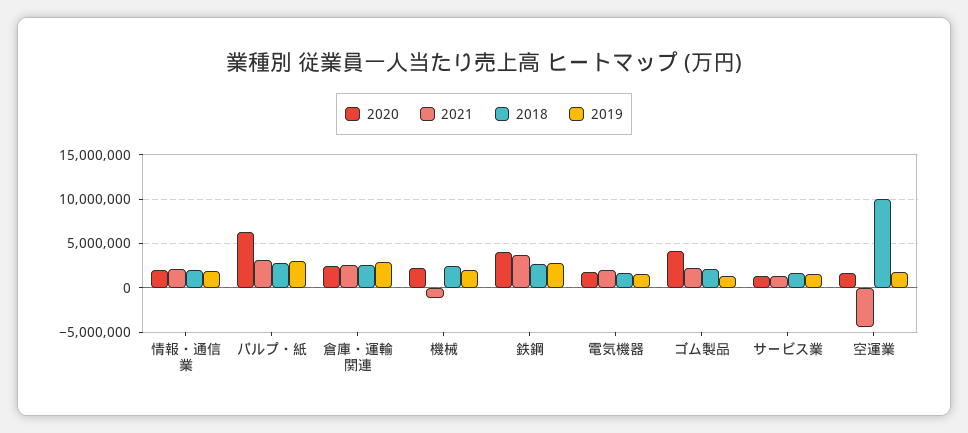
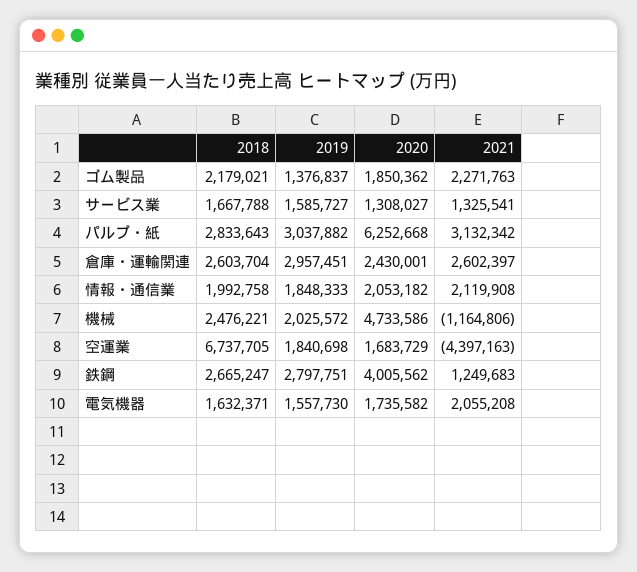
2020, 機械: 2000000 -> 4733586
2021, 鉄鋼: 4000000 -> 1249683
2020, ゴム製品: 4000000 -> 1850362
2018, 空運業: 10000000 -> 6737705

